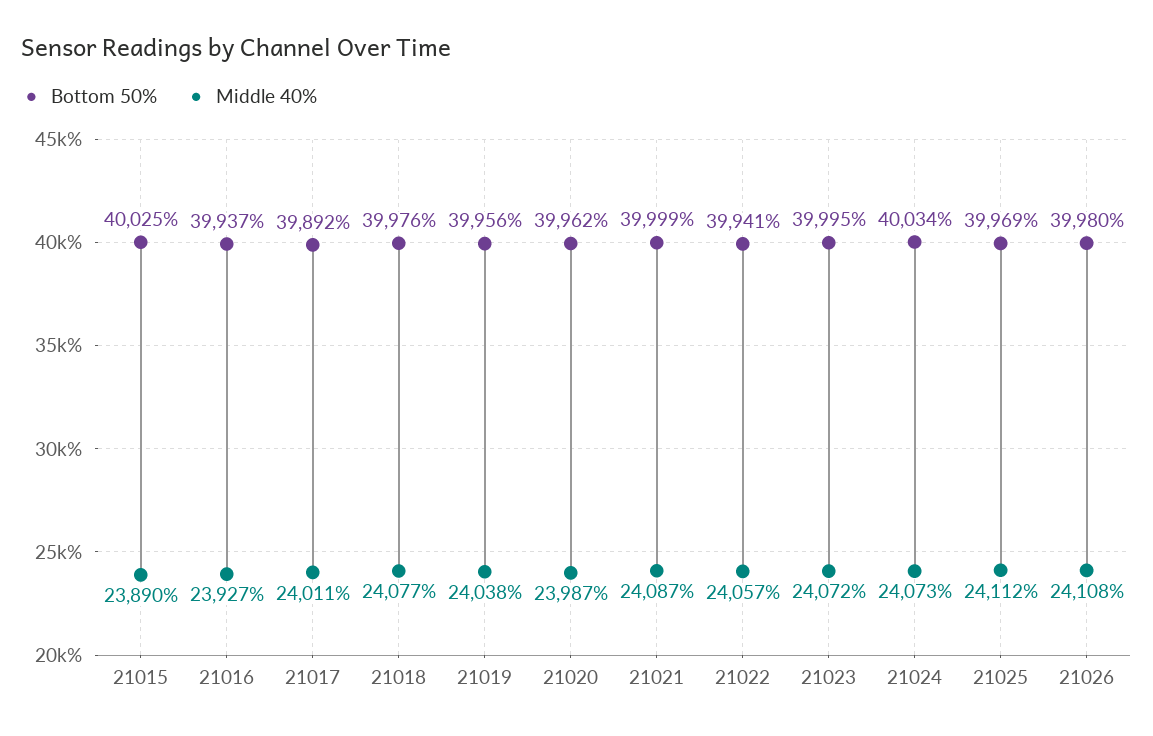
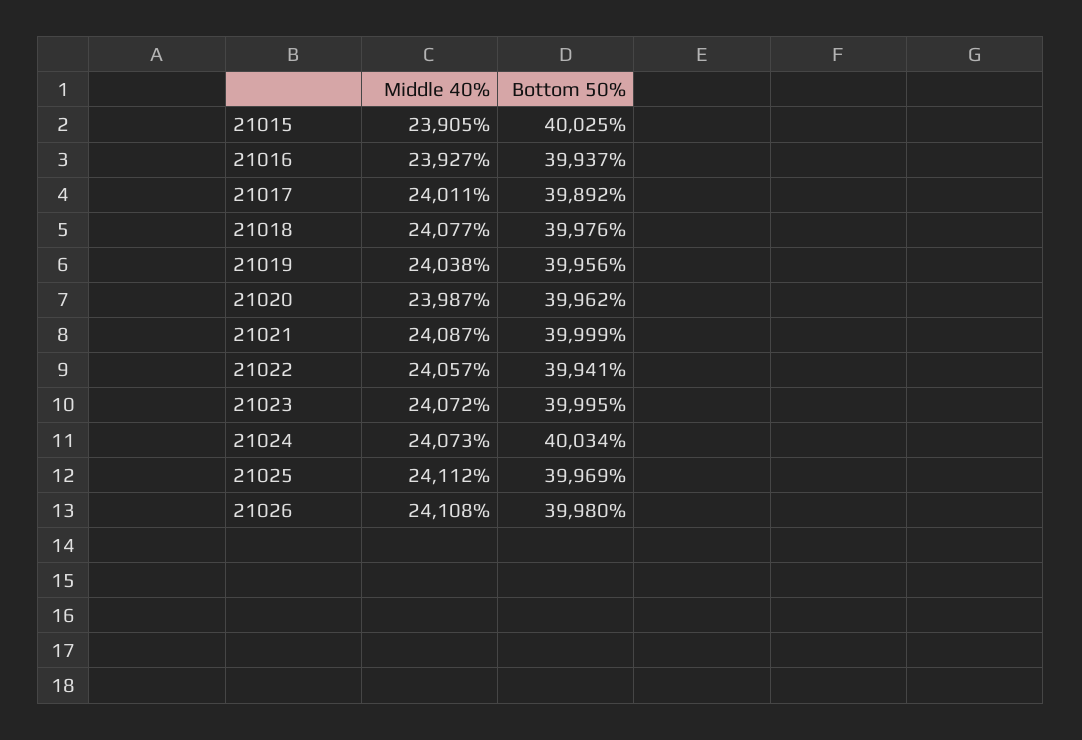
Middle 40%, 21015: 23890 -> 23905

